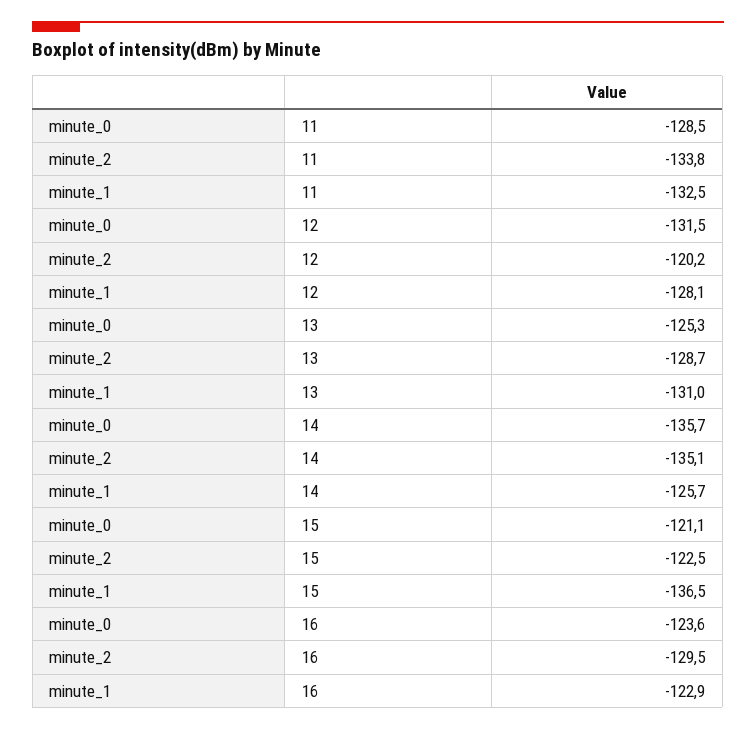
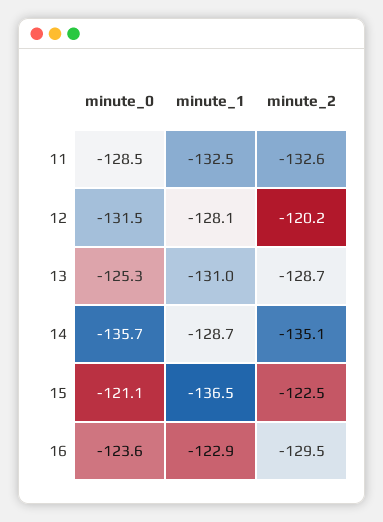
minute_2, 11: -133.8 -> -132.6
minute_1, 14: -125.7 -> -128.7

